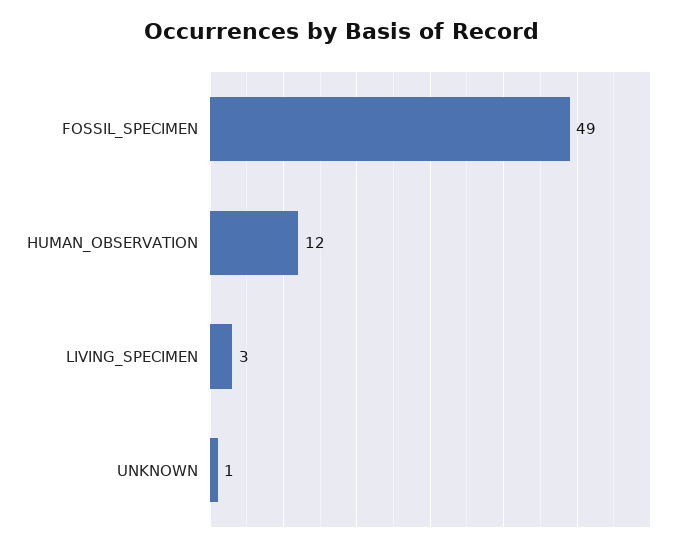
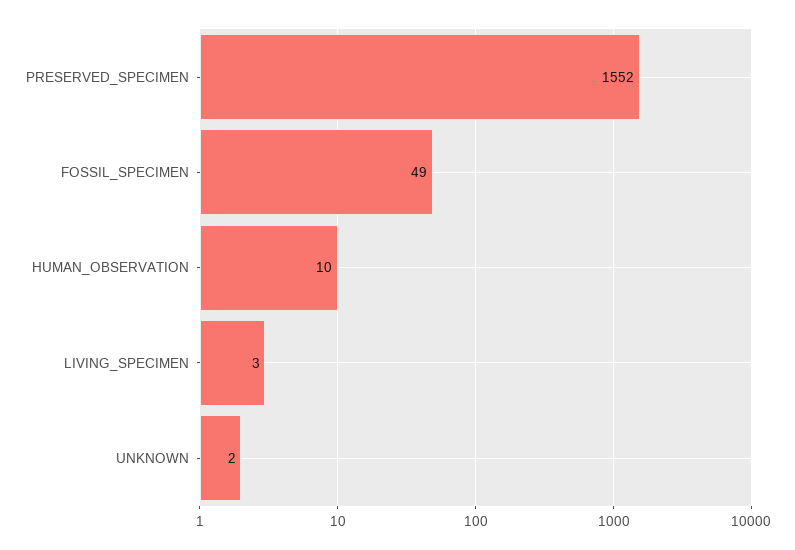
HUMAN_OBSERVATION: 12 -> 10
UNKNOWN: 1 -> 2
PRESERVED_SPECIMEN: none -> 1552

